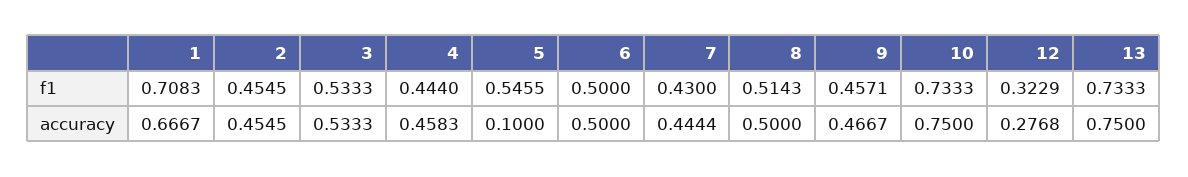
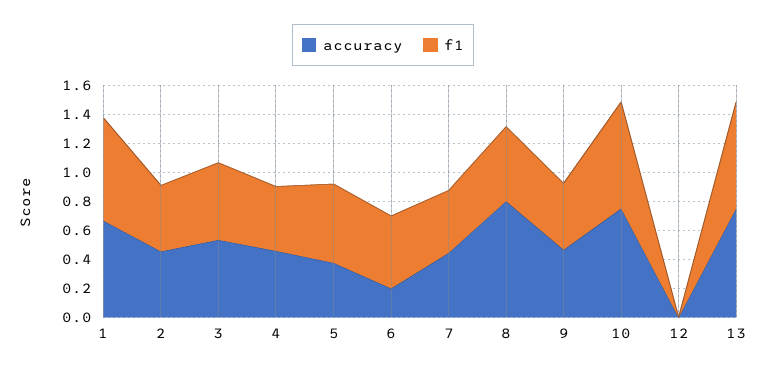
f1, 12: 0.3229 -> 0
accuracy, 5: 0.1 -> 0.4
accuracy, 6: 0.5 -> 0.2
accuracy, 8: 0.5 -> 0.8
accuracy, 12: 0.2768 -> 0

